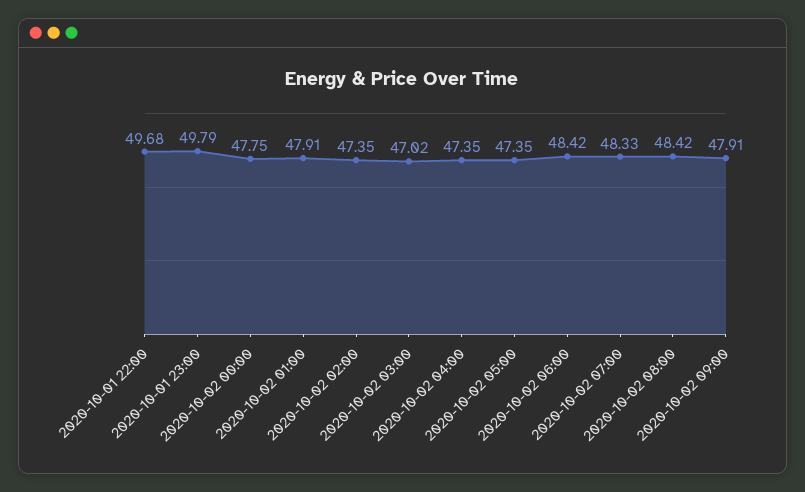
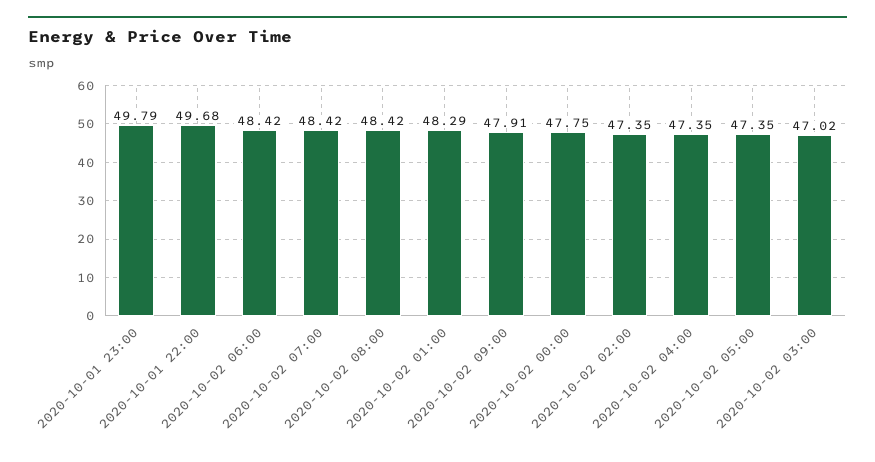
2020-10-02 01:00: 47.91 -> 48.29
2020-10-02 07:00: 48.33 -> 48.42

